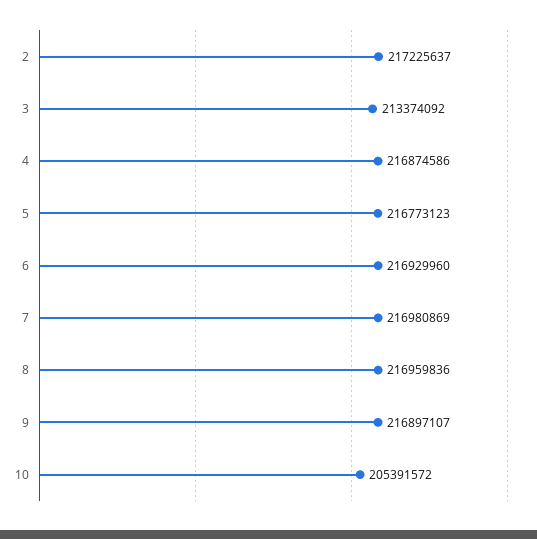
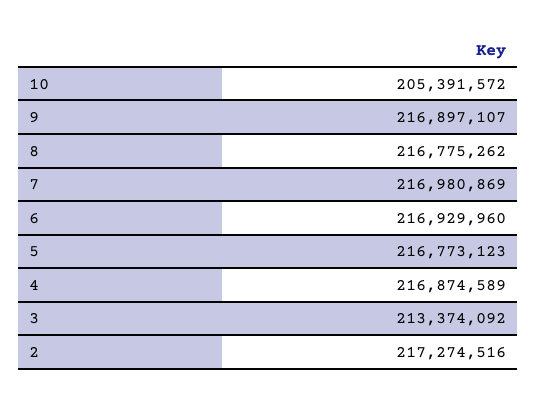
2: 217225637 -> 217274516
4: 216874586 -> 216874589
8: 216959836 -> 216775262

